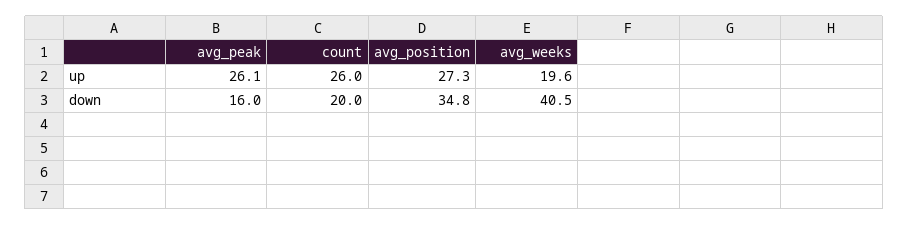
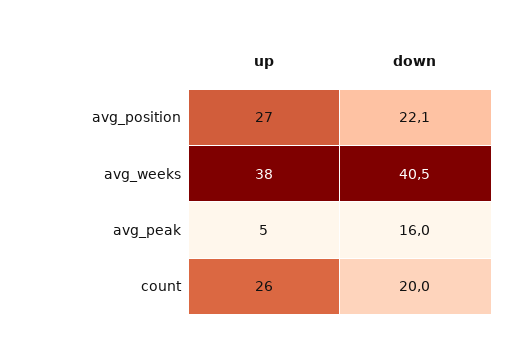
avg_peak, up: 26.1 -> 5
avg_weeks, up: 19.6 -> 38
avg_position, down: 34.8 -> 22.1

